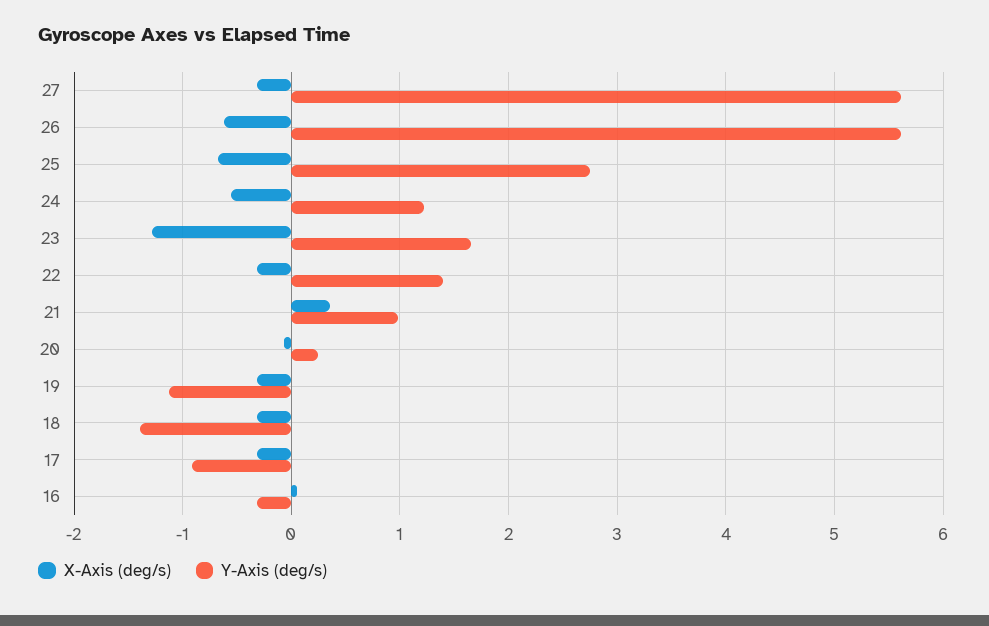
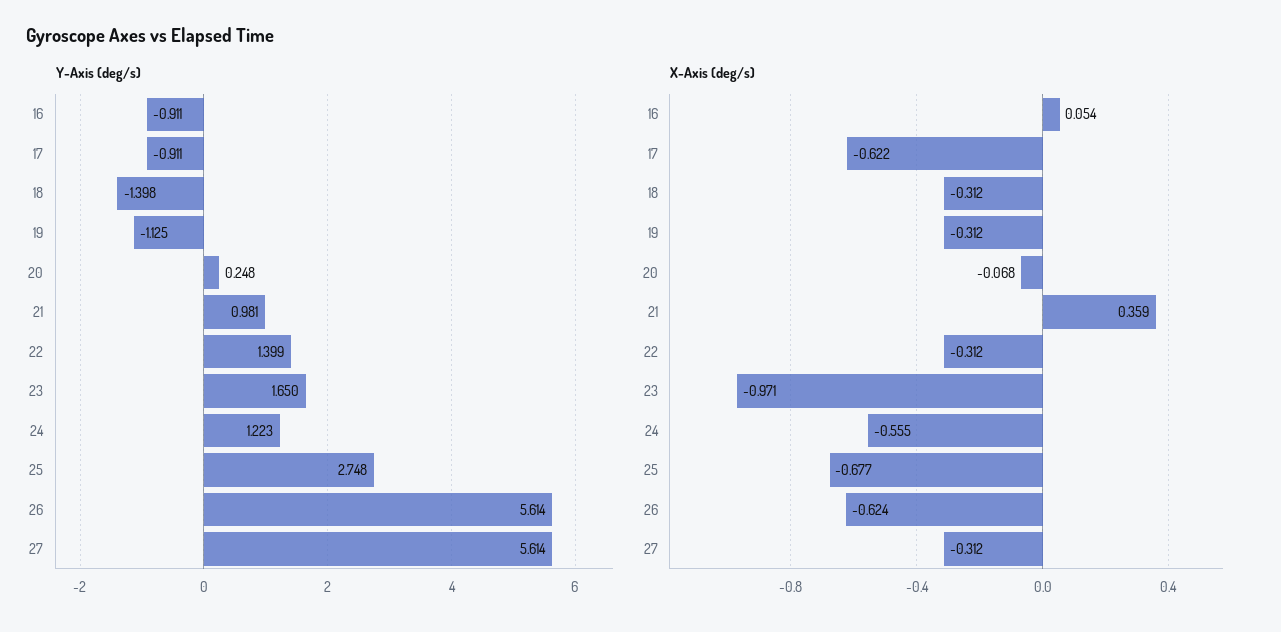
X-Axis (deg/s), 23: -1.3 -> -0.971
X-Axis (deg/s), 17: -0.3 -> -0.622
Y-Axis (deg/s), 16: -0.3 -> -0.911

